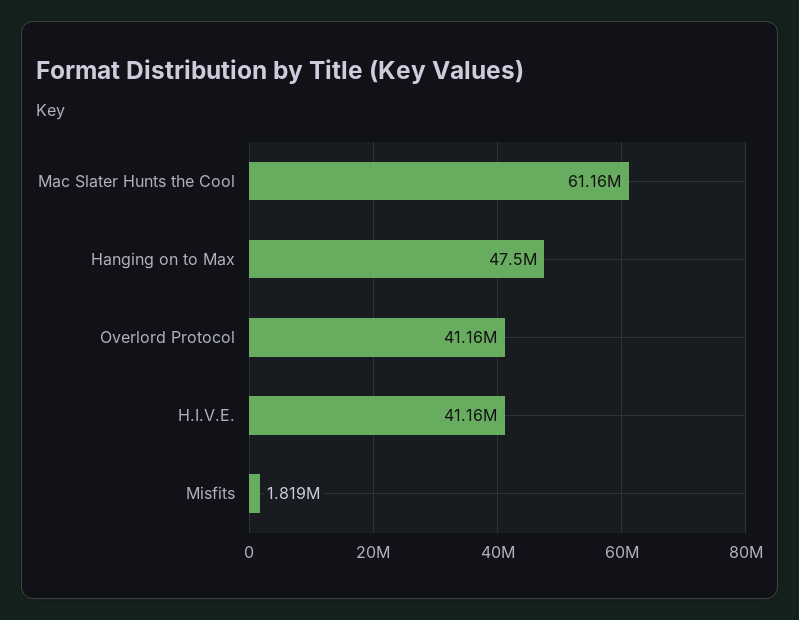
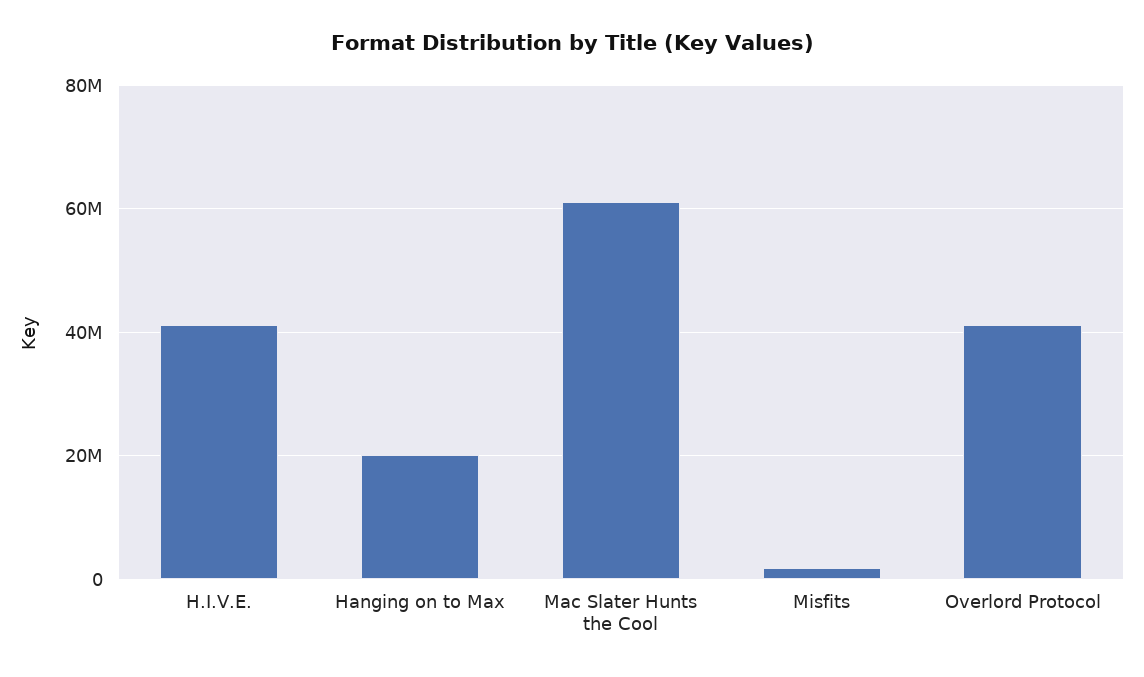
Hanging on to Max: 47500000 -> 20000000

